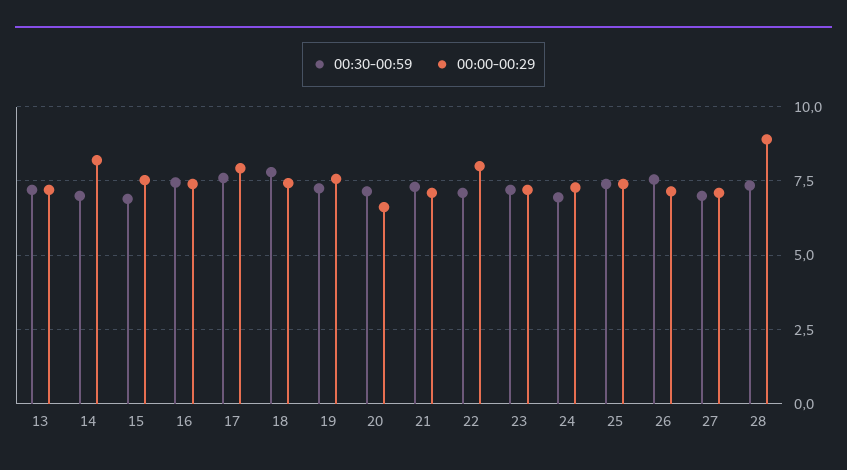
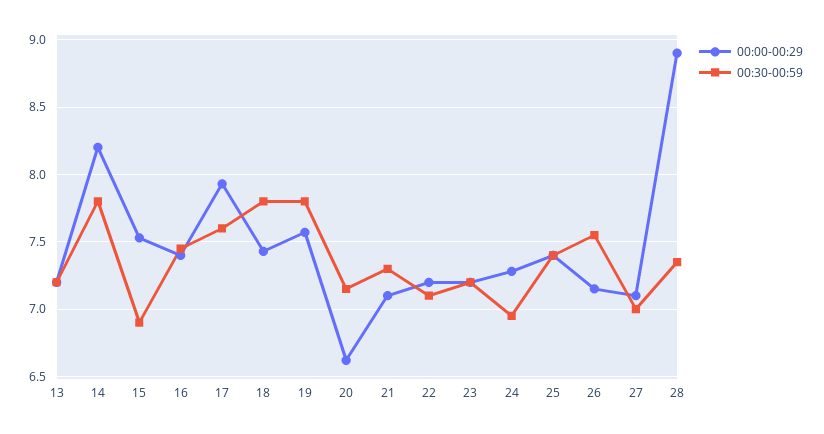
00:30-00:59, 14: 7 -> 7.8
00:30-00:59, 19: 7.25 -> 7.8
00:00-00:29, 22: 8 -> 7.2

